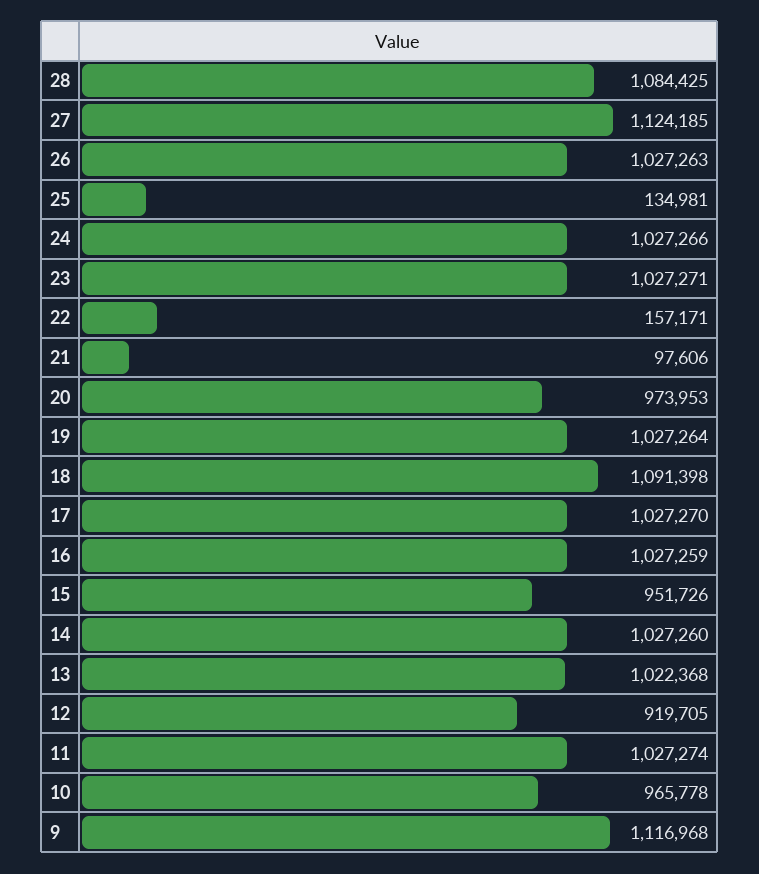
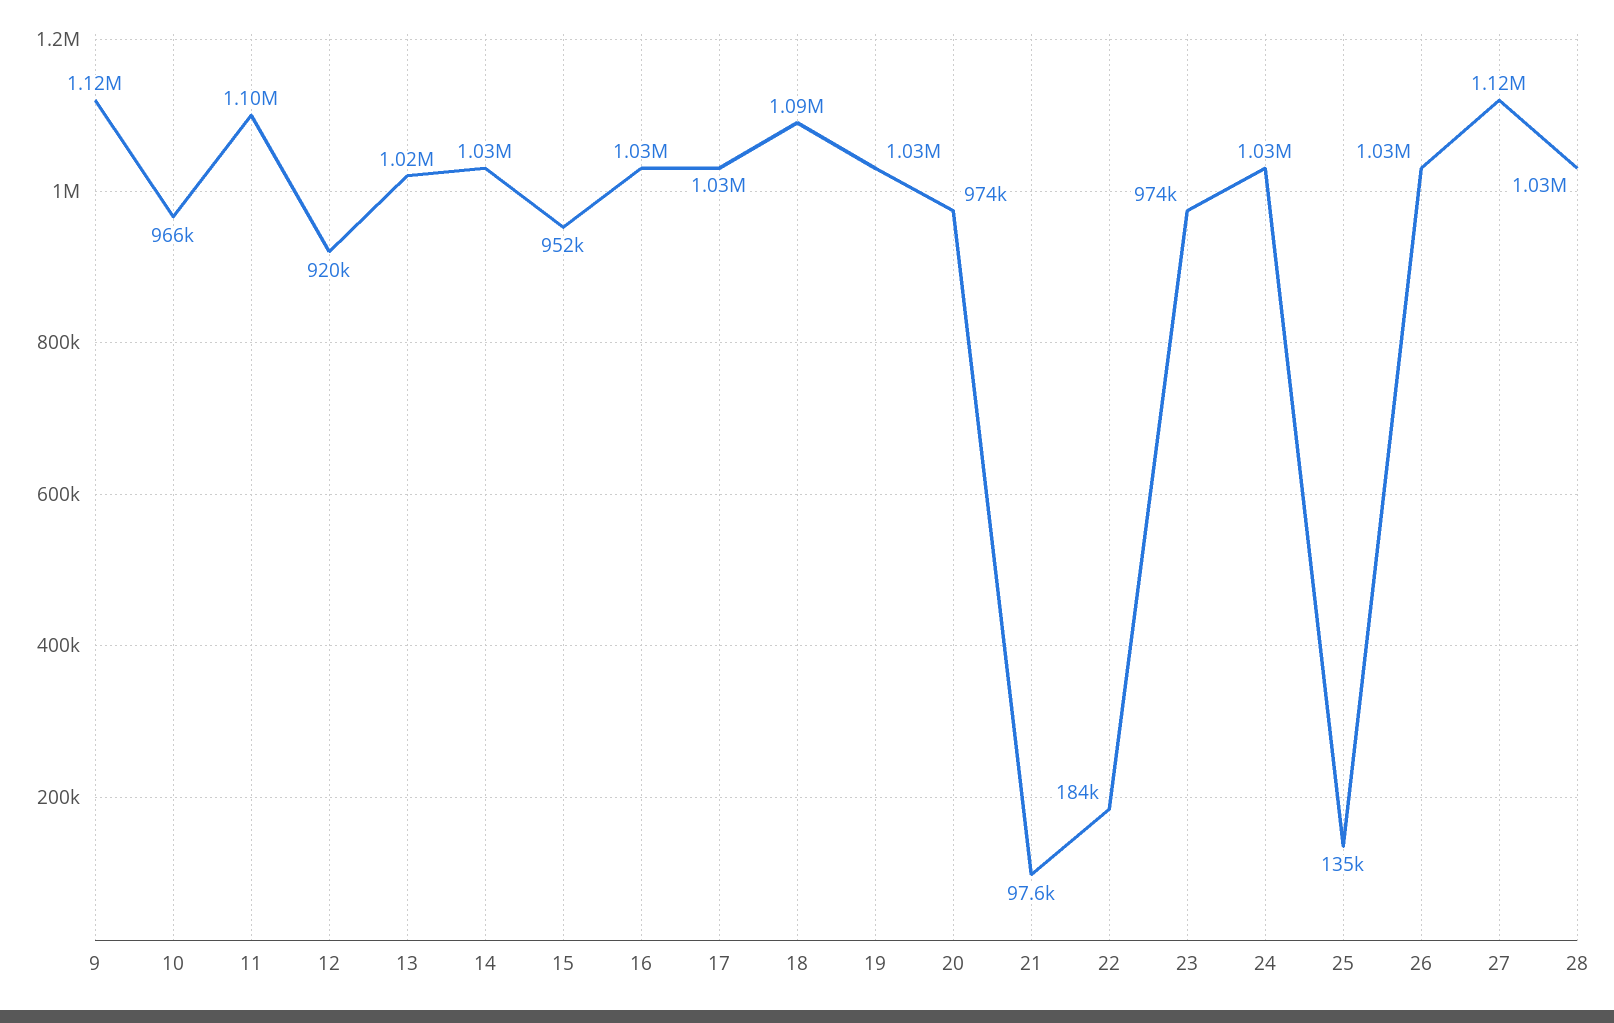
28: 1084425 -> 1030000
23: 1027271 -> 974000
22: 157171 -> 184000
11: 1027274 -> 1100000

